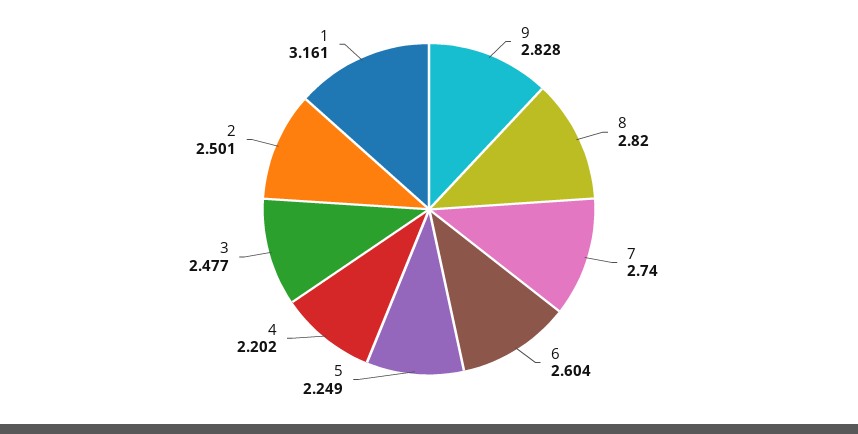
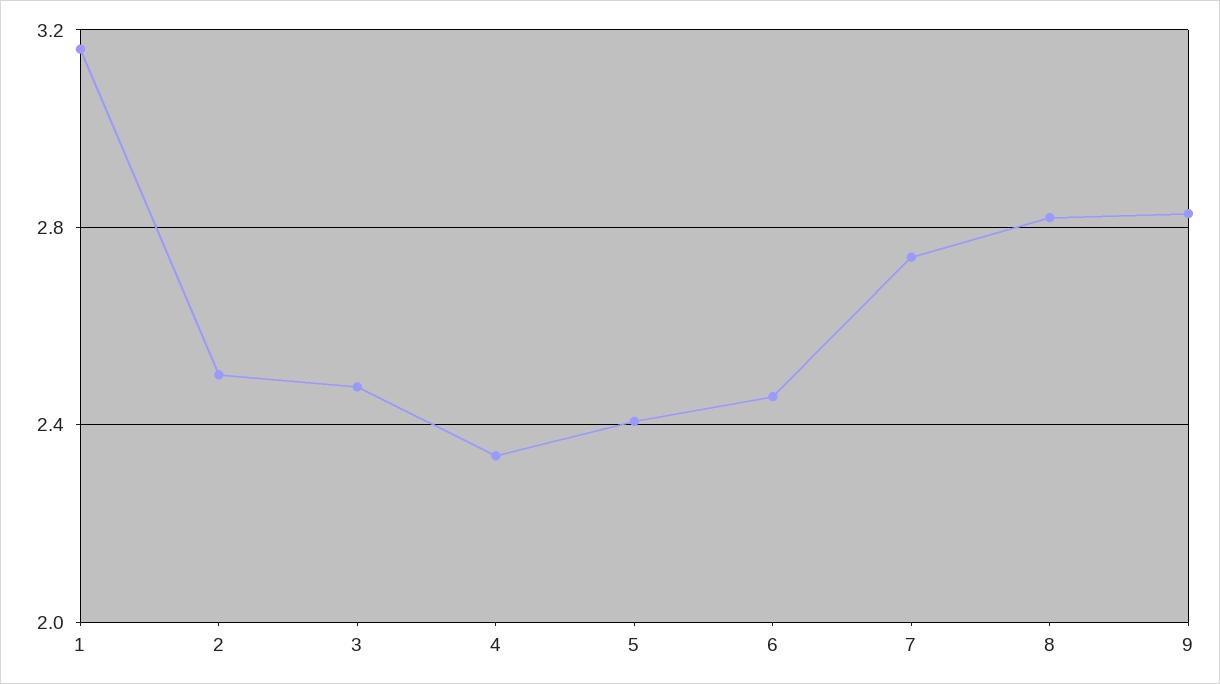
6: 2.604 -> 2.45
5: 2.249 -> 2.4
4: 2.202 -> 2.35

